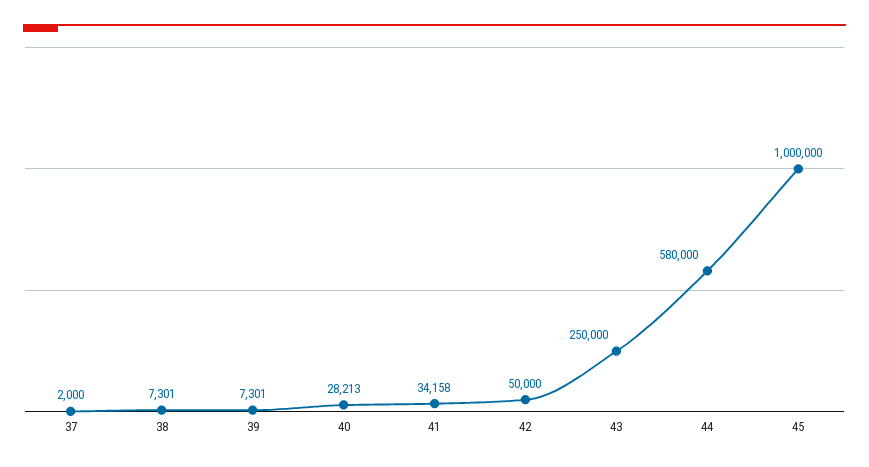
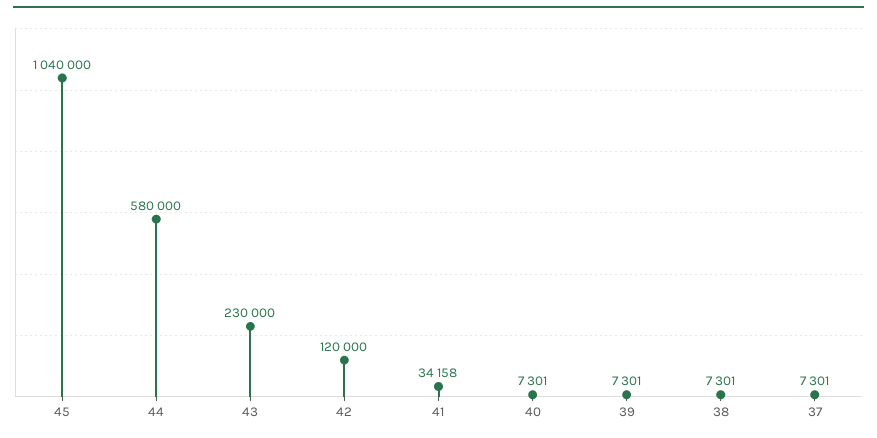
37: 2000 -> 7301
40: 28213 -> 7301
42: 50000 -> 120000
43: 250000 -> 230000
45: 1000000 -> 1040000

